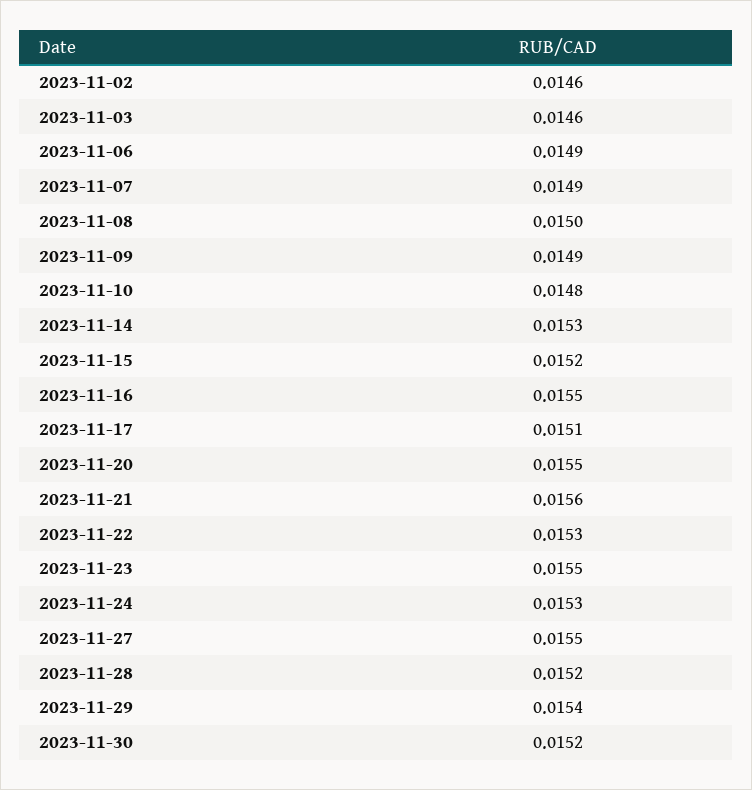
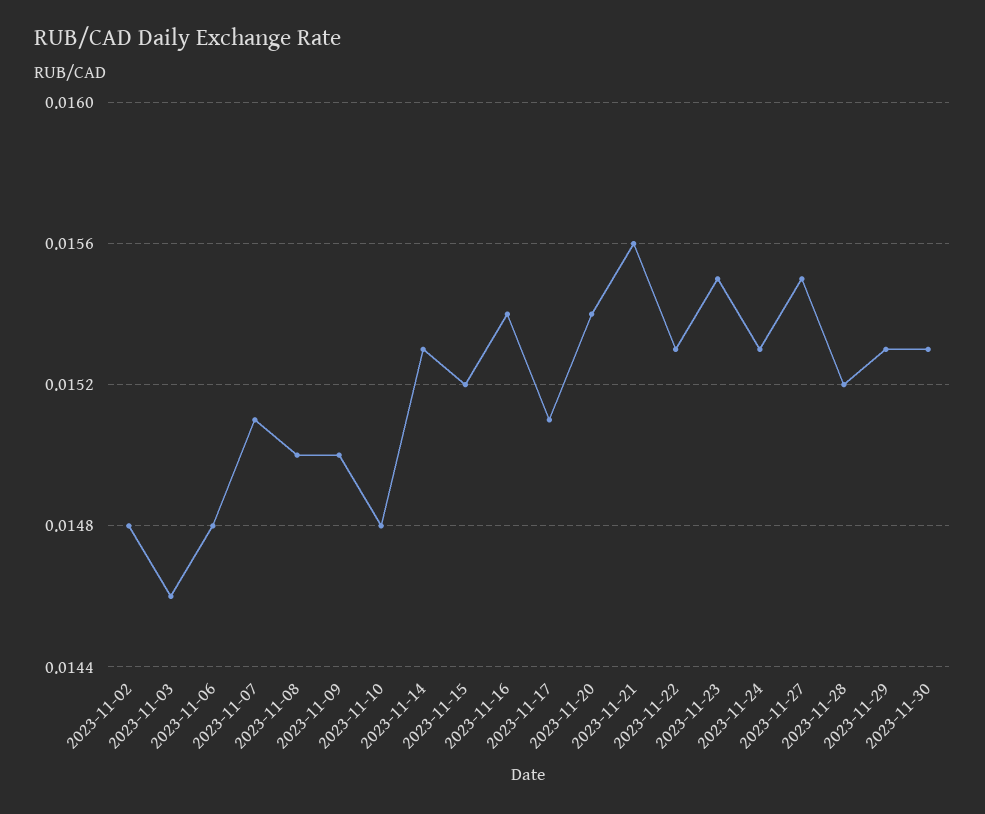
2023-11-02: 0.0146 -> 0.0148
2023-11-06: 0.0149 -> 0.0148
2023-11-07: 0.0149 -> 0.0151
2023-11-09: 0.0149 -> 0.015
2023-11-16: 0.0155 -> 0.0154
2023-11-20: 0.0155 -> 0.0154
2023-11-29: 0.0154 -> 0.0153
2023-11-30: 0.0152 -> 0.0153

